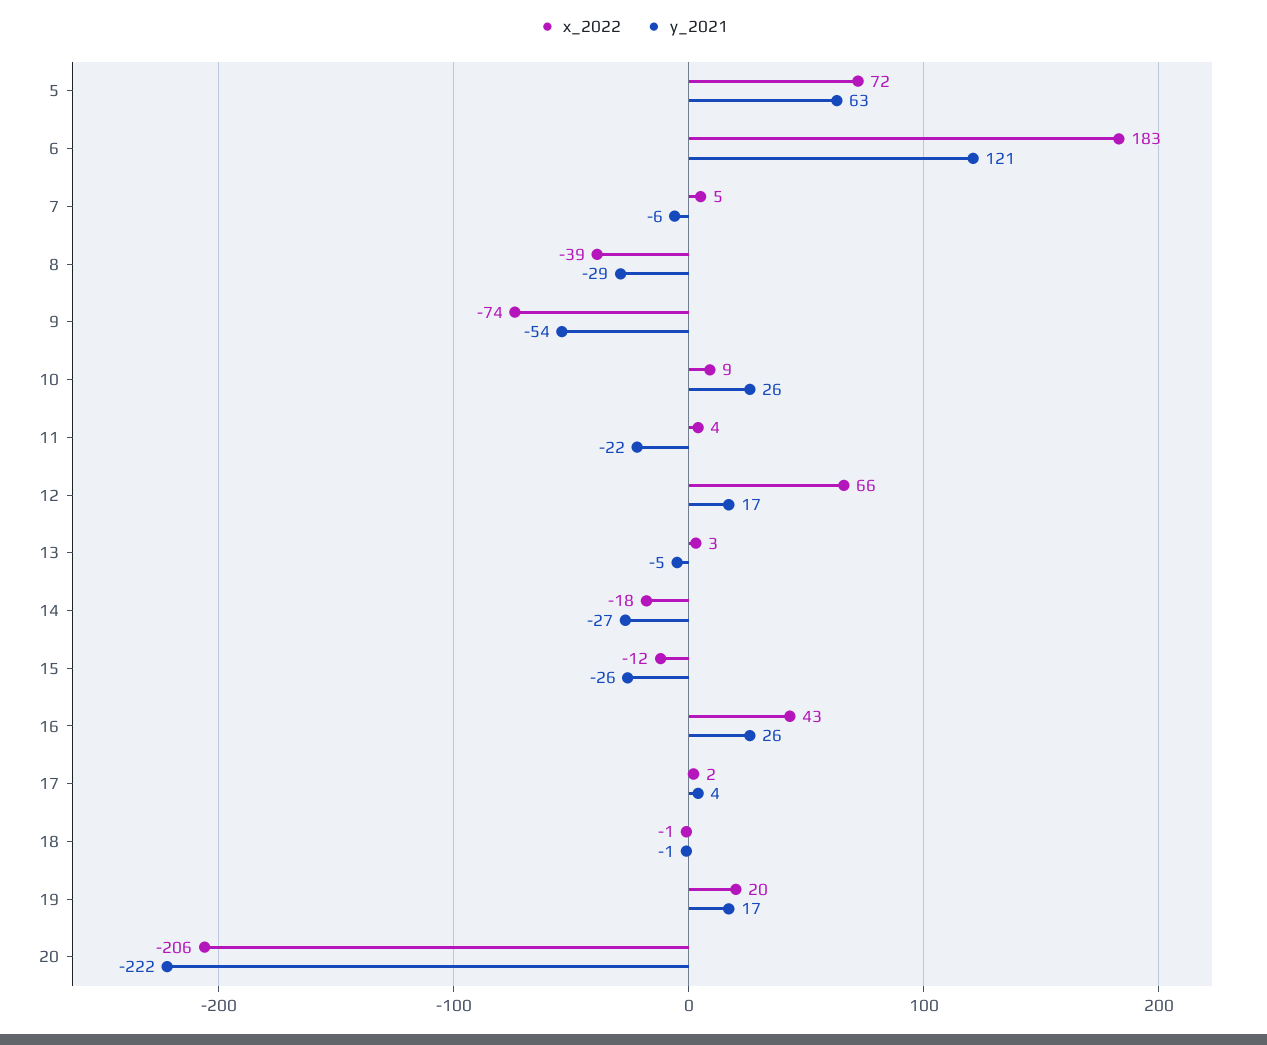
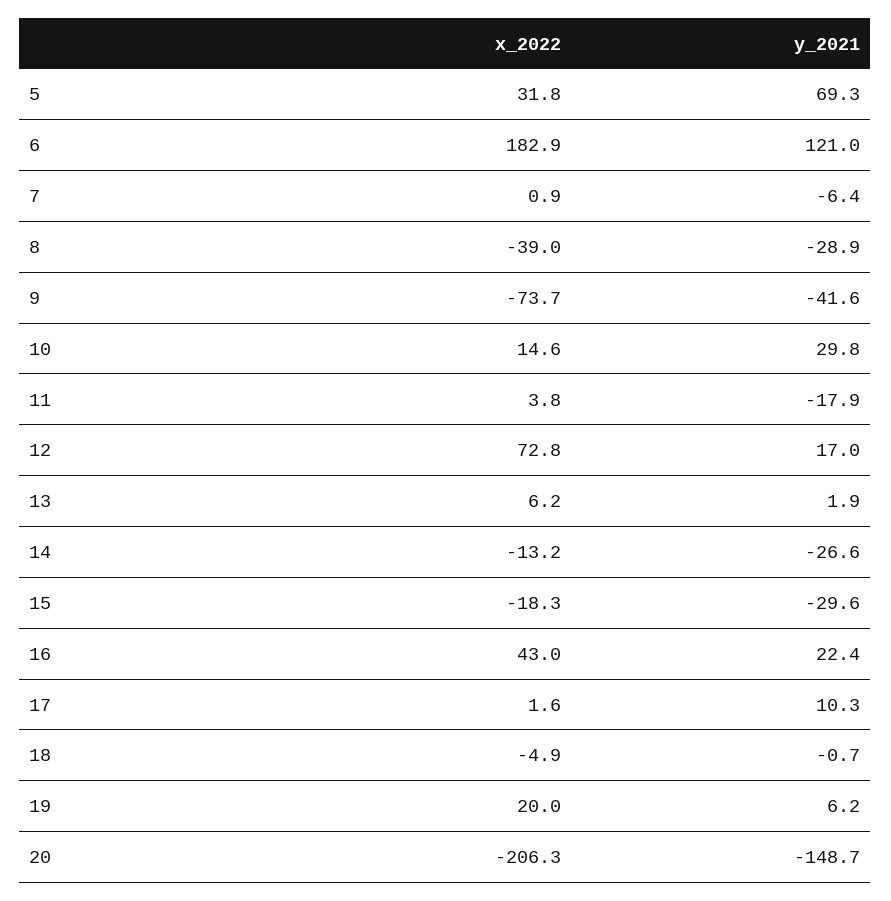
x_2022, 5: 72 -> 31.8
y_2021, 5: 63 -> 69.3
x_2022, 7: 5 -> 0.9
y_2021, 9: -54 -> -41.6
x_2022, 10: 9 -> 14.6
y_2021, 10: 26 -> 29.8
y_2021, 11: -22 -> -17.9
x_2022, 12: 66 -> 72.8
x_2022, 13: 3 -> 6.2
y_2021, 13: -5 -> 1.9
x_2022, 14: -18 -> -13.2
x_2022, 15: -12 -> -18.3
y_2021, 15: -26 -> -29.6
y_2021, 16: 26 -> 22.4
y_2021, 17: 4 -> 10.3
x_2022, 18: -1 -> -4.9
y_2021, 19: 17 -> 6.2
y_2021, 20: -222 -> -148.7

